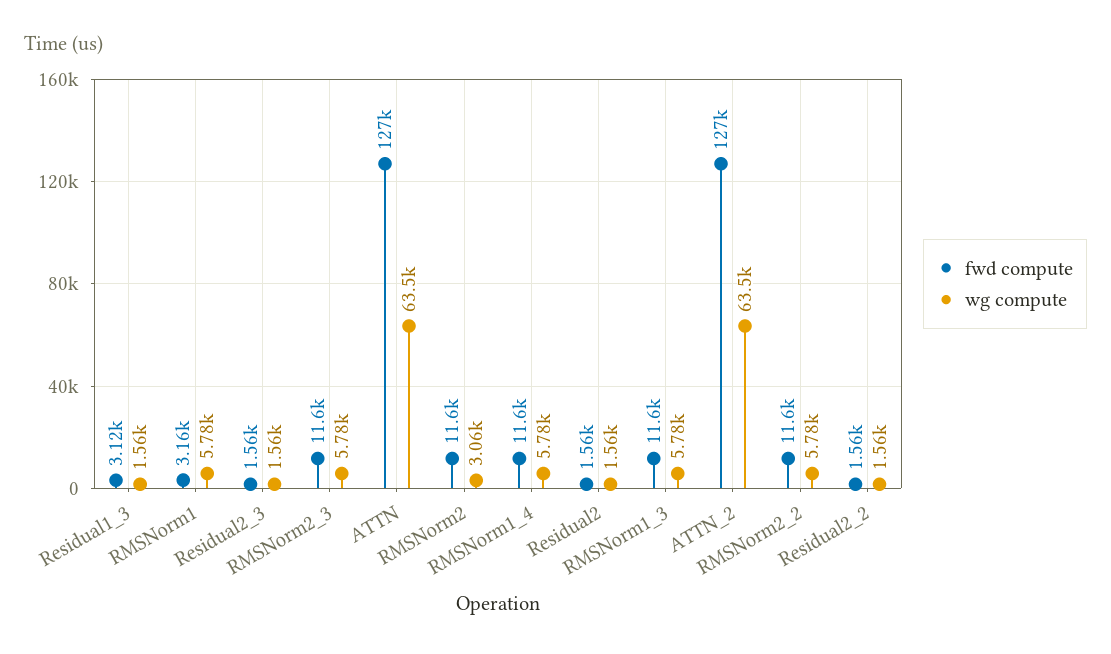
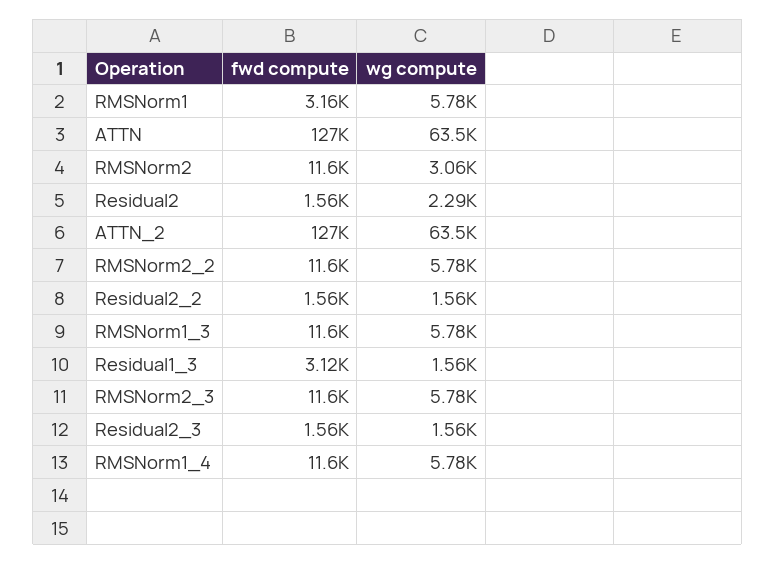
wg compute, Residual2: 1560 -> 2290

